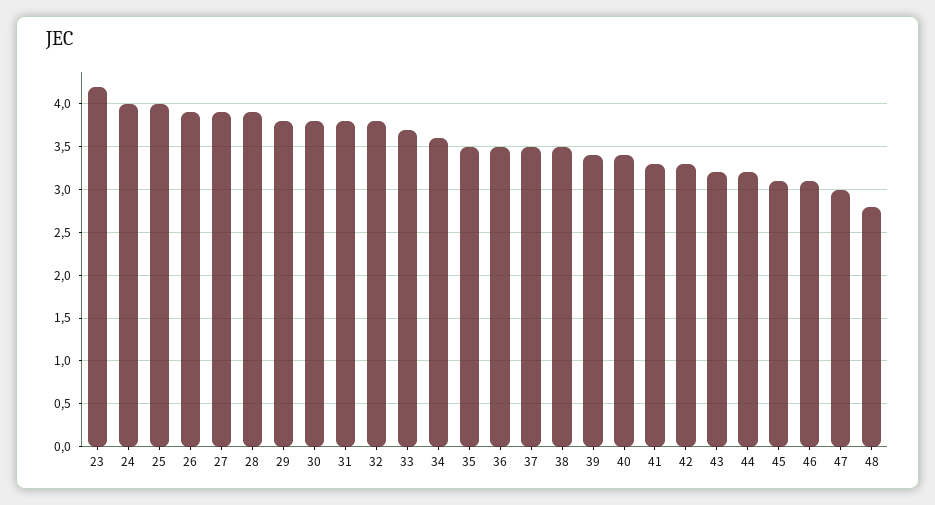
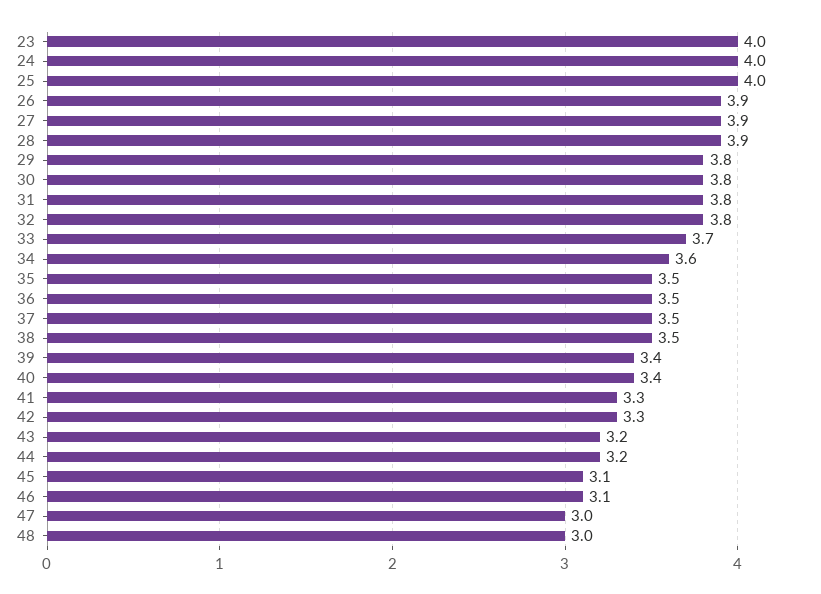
23: 4.2 -> 4
48: 2.8 -> 3

